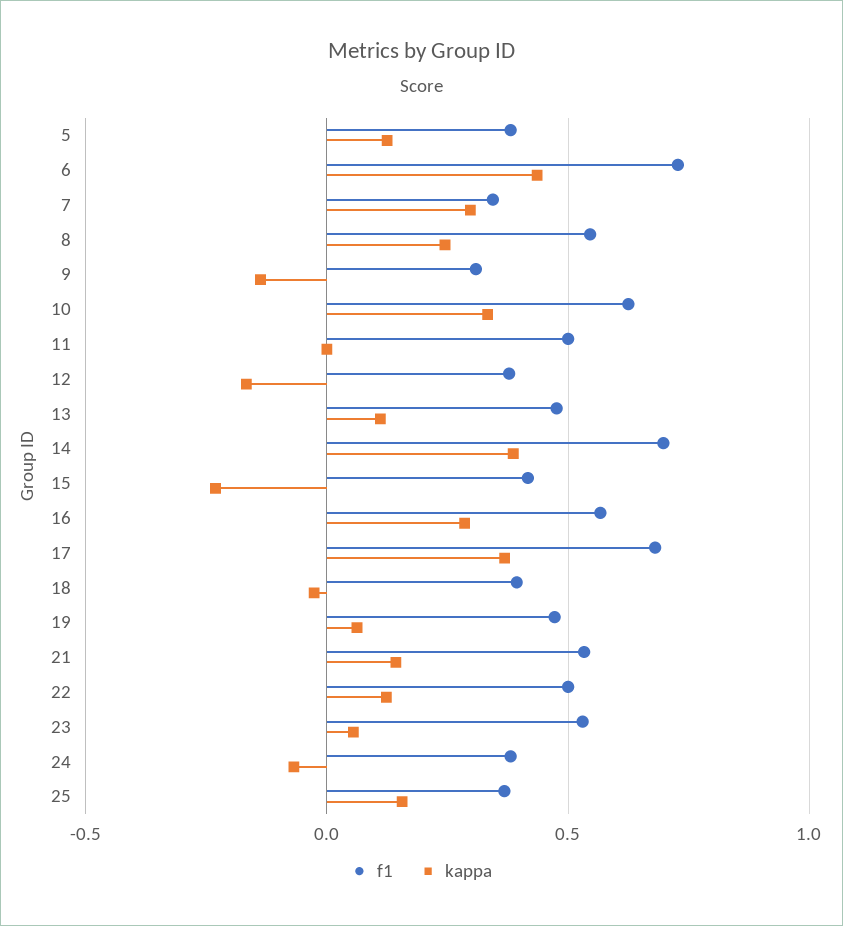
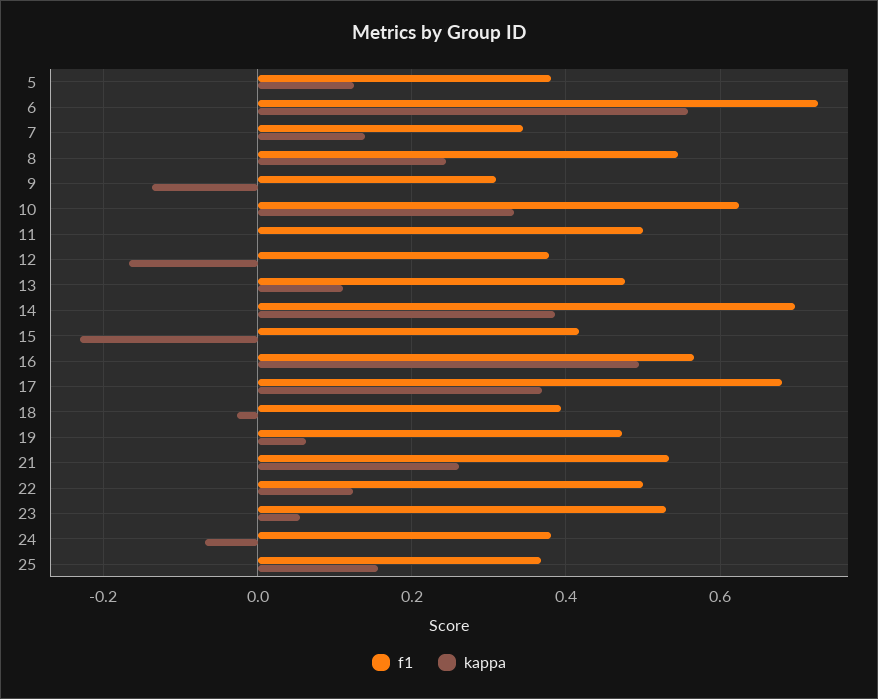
kappa, 6: 0.45 -> 0.56
kappa, 7: 0.3 -> 0.14
kappa, 16: 0.3 -> 0.5
kappa, 21: 0.15 -> 0.26

